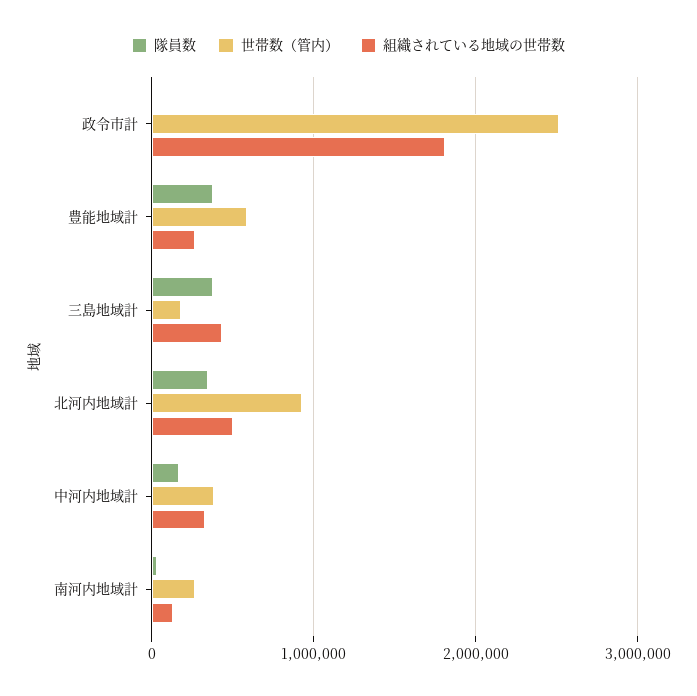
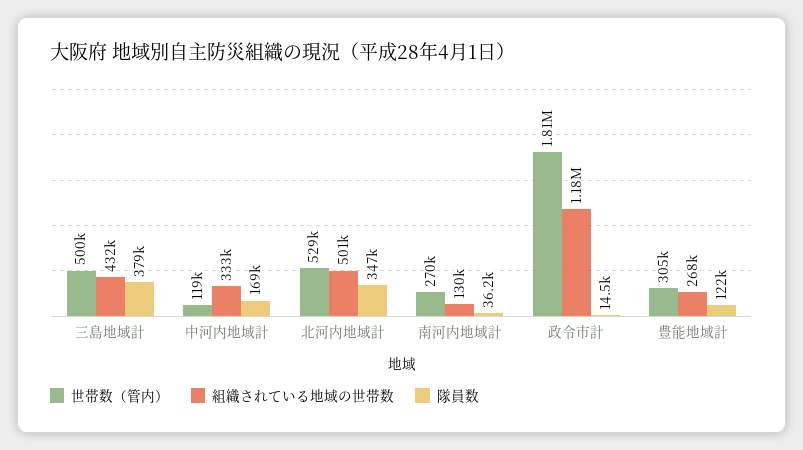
世帯数（管内）, 政令市計: 2500000 -> 1810000
組織されている地域の世帯数, 政令市計: 1800000 -> 1180000
隊員数, 豊能地域計: 400000 -> 122000
世帯数（管内）, 豊能地域計: 600000 -> 305000
世帯数（管内）, 三島地域計: 200000 -> 500000
世帯数（管内）, 北河内地域計: 900000 -> 529000
世帯数（管内）, 中河内地域計: 400000 -> 119000

